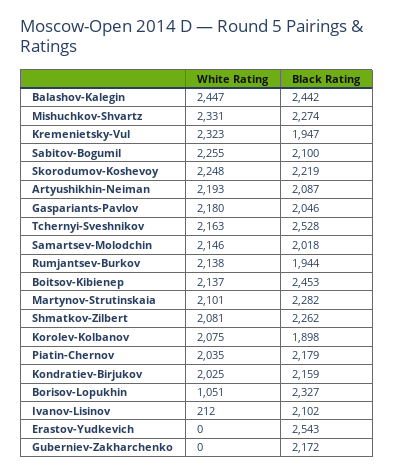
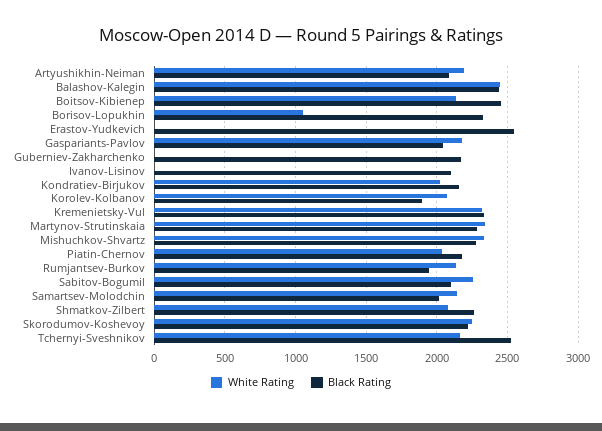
Black Rating, Kremenietsky-Vul: 1947 -> 2350
White Rating, Martynov-Strutinskaia: 2101 -> 2350
White Rating, Ivanov-Lisinov: 212 -> 0

